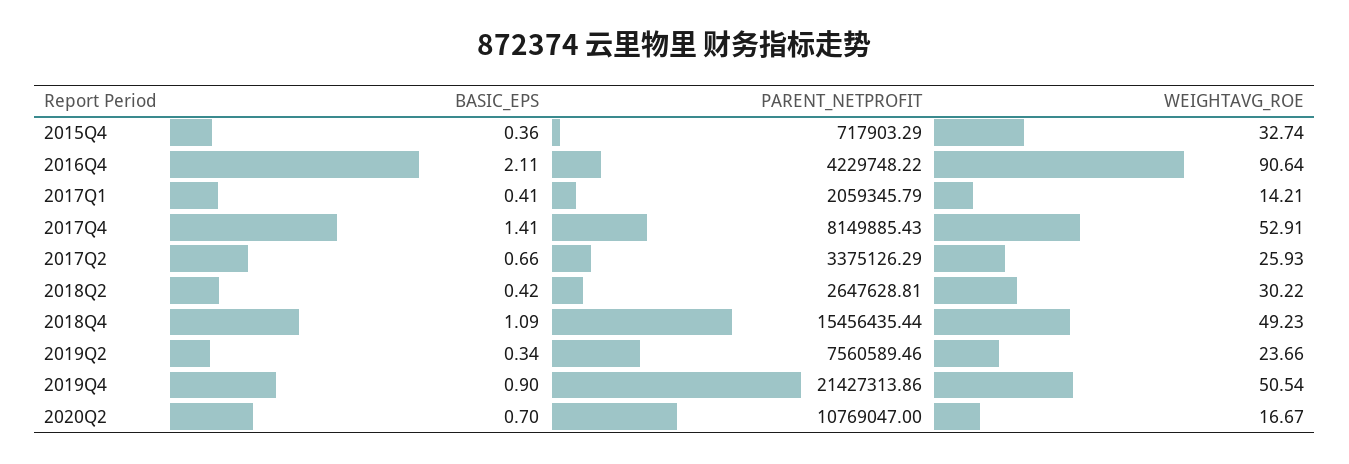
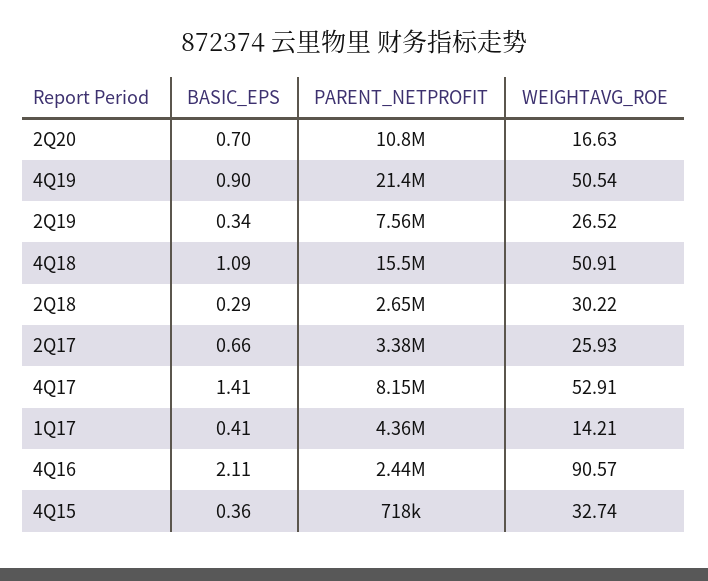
PARENT_NETPROFIT, 2016Q4: 4229748.22 -> 2440000
WEIGHTAVG_ROE, 2016Q4: 90.64 -> 90.57
PARENT_NETPROFIT, 2017Q1: 2059345.79 -> 4360000
BASIC_EPS, 2018Q2: 0.42 -> 0.29
WEIGHTAVG_ROE, 2018Q4: 49.23 -> 50.91
WEIGHTAVG_ROE, 2019Q2: 23.66 -> 26.52
WEIGHTAVG_ROE, 2020Q2: 16.67 -> 16.63

